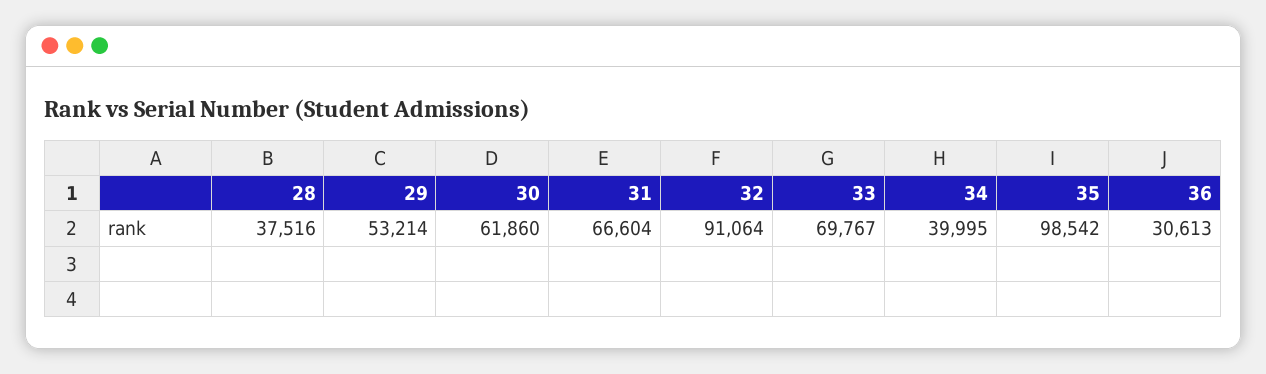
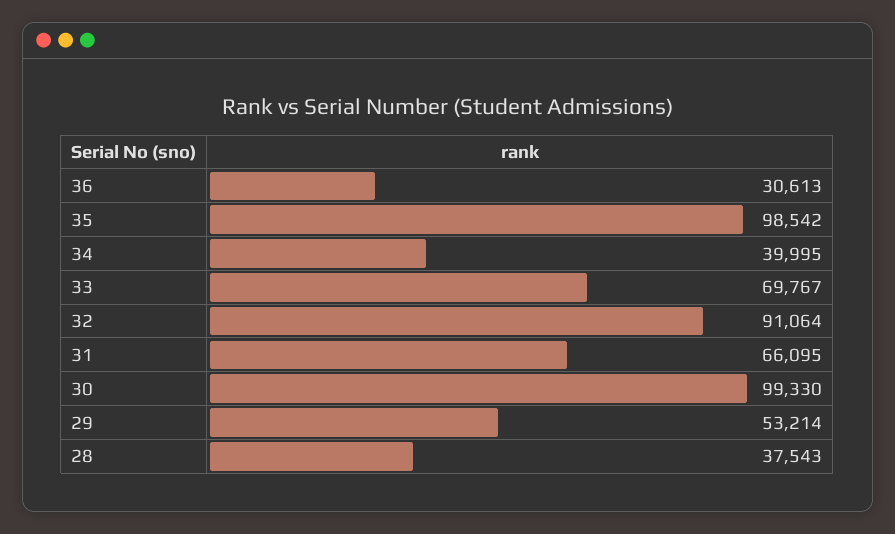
28: 37516 -> 37543
30: 61860 -> 99330
31: 66604 -> 66095

